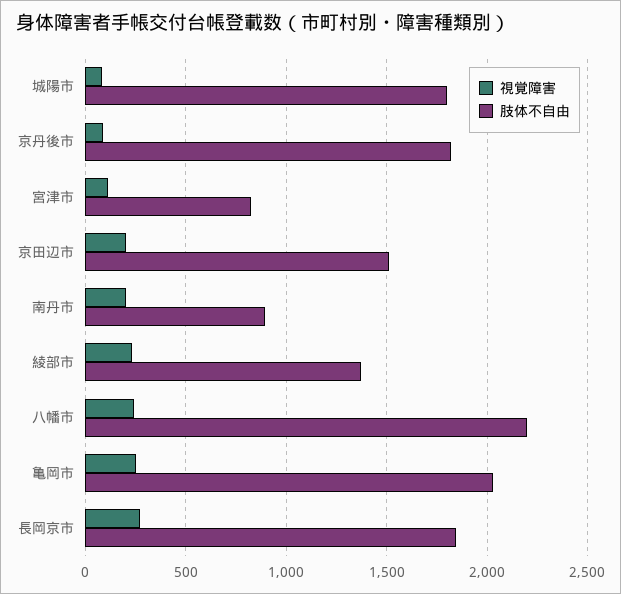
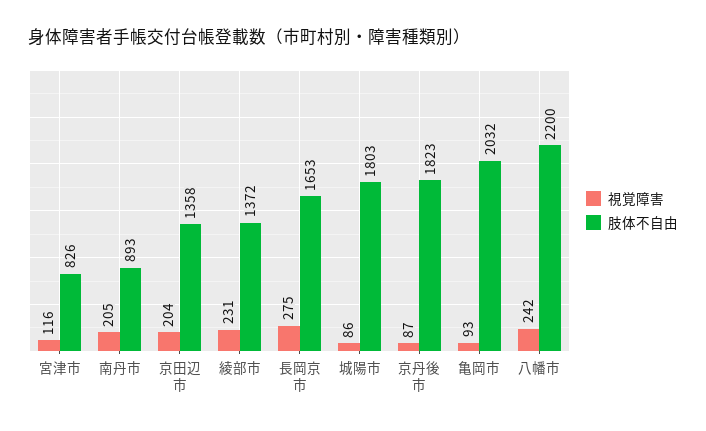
肢体不自由, 京田辺市: 1500 -> 1358
視覚障害, 亀岡市: 250 -> 93
肢体不自由, 長岡京市: 1850 -> 1653

